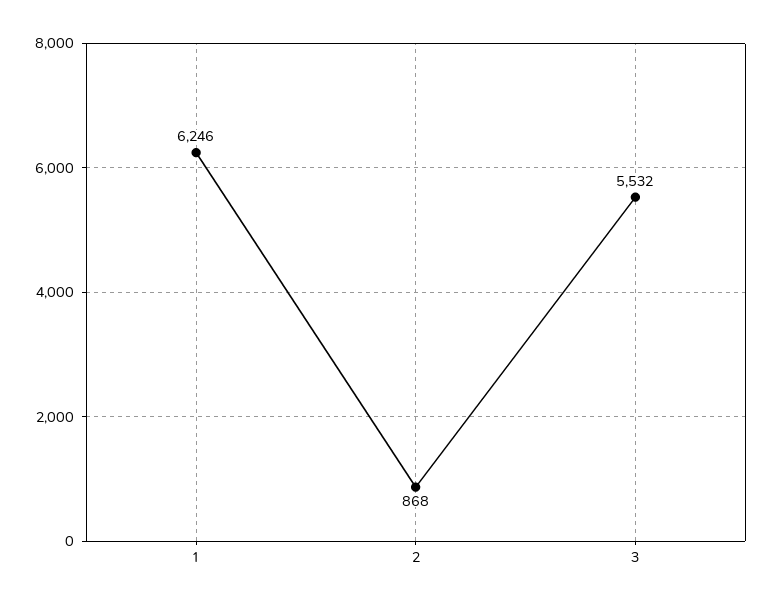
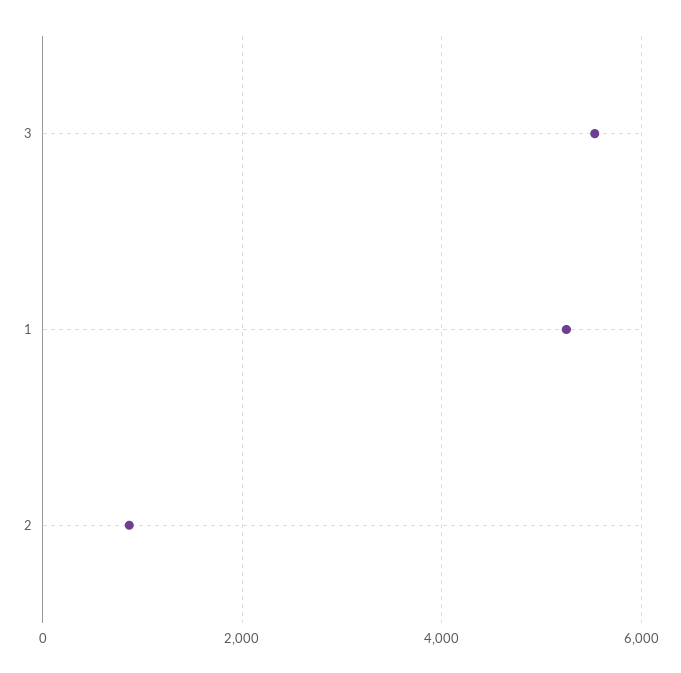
1: 6246 -> 5200

